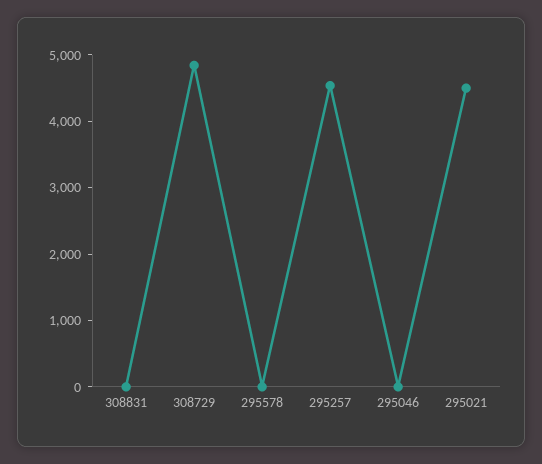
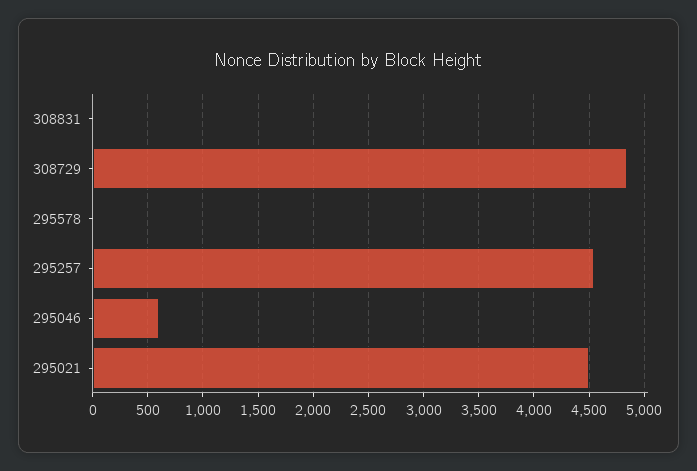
295046: 0 -> 600

